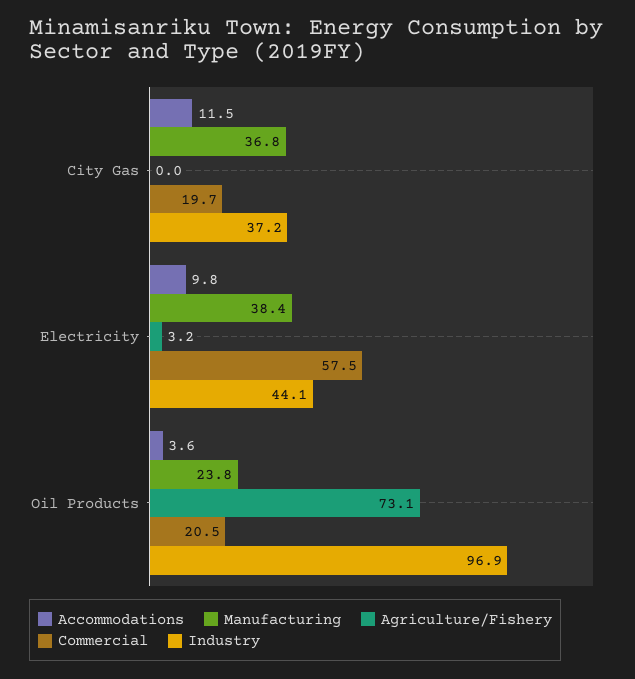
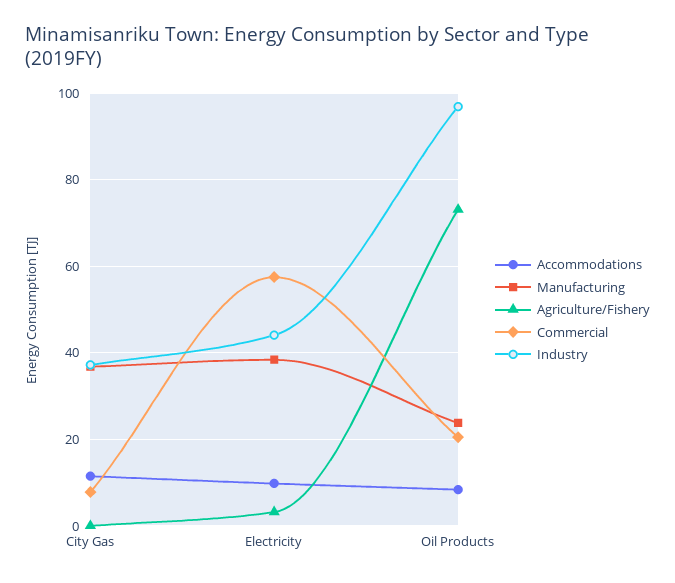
Commercial, City Gas: 19.7 -> 8
Accommodations, Oil Products: 3.6 -> 8

